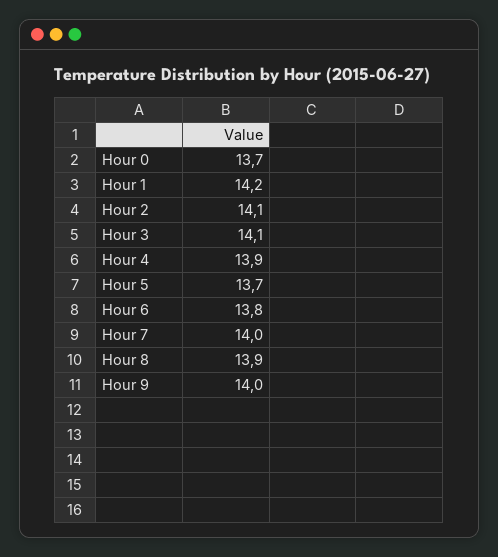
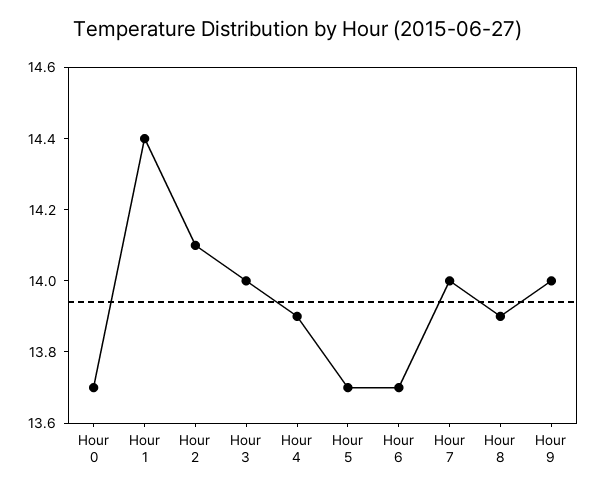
Hour 1: 14.2 -> 14.4
Hour 3: 14.1 -> 14
Hour 6: 13.8 -> 13.7

